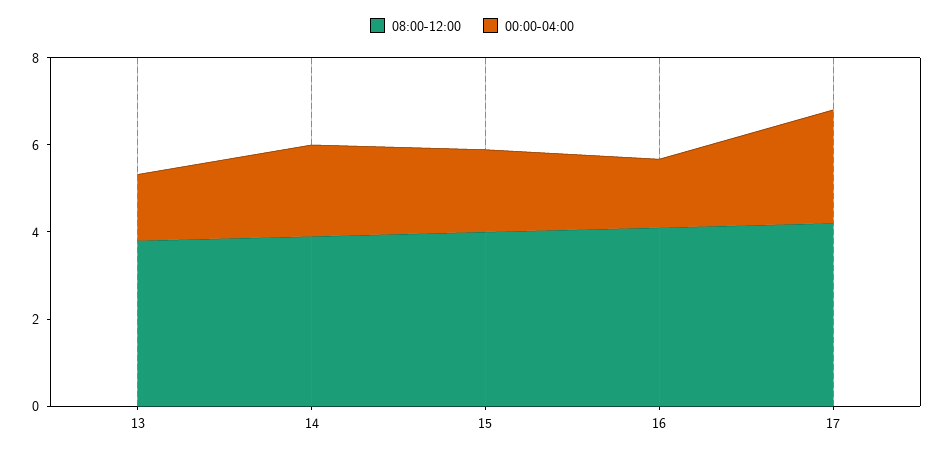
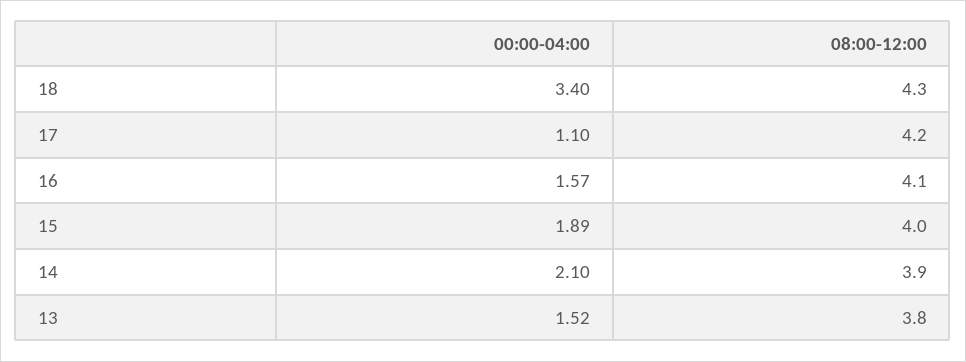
00:00-04:00, 17: 2.5 -> 1.1
00:00-04:00, 18: none -> 3.4
08:00-12:00, 18: none -> 4.3

